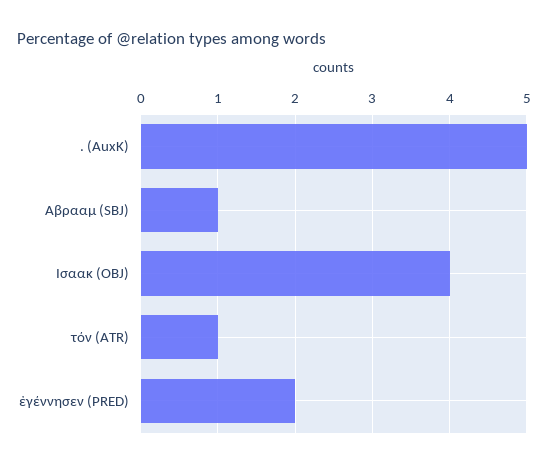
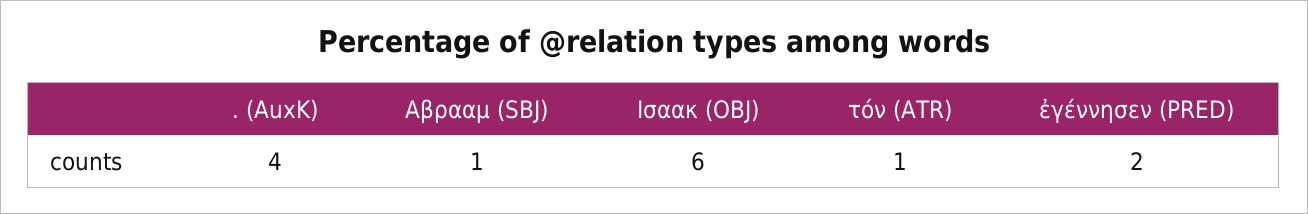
. (AuxK): 5 -> 4
Ισαακ (OBJ): 4 -> 6

